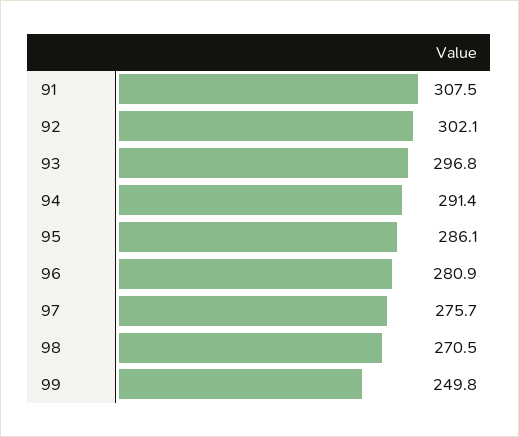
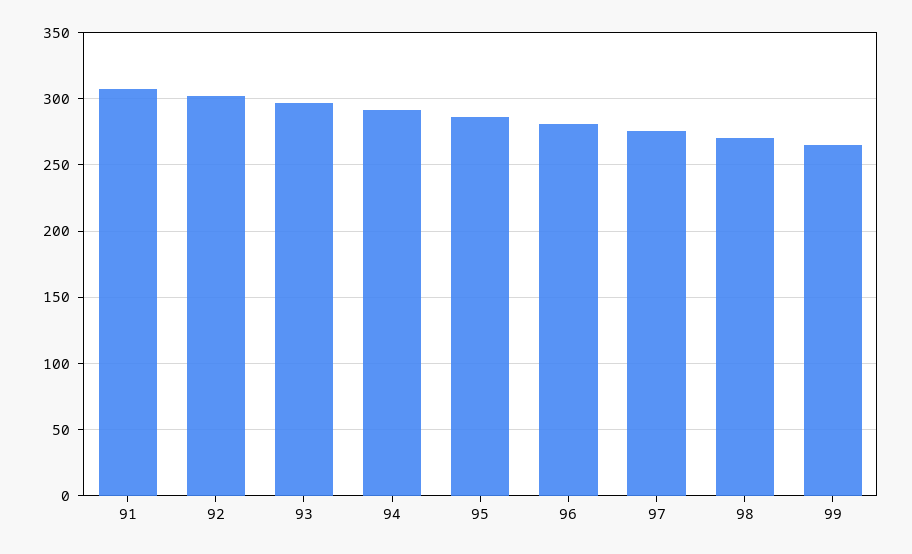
99: 249.8 -> 265

